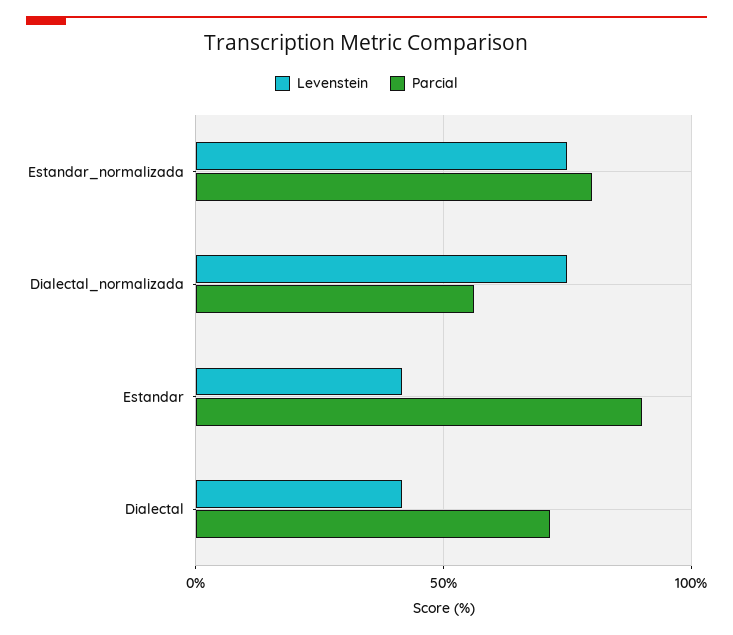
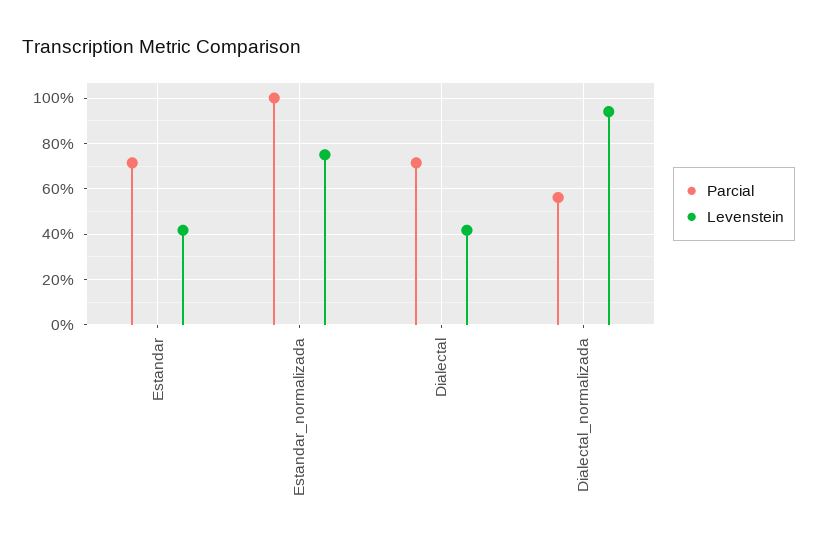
Parcial, Estandar_normalizada: 80 -> 100
Levenstein, Dialectal_normalizada: 75 -> 95
Parcial, Estandar: 90 -> 70

